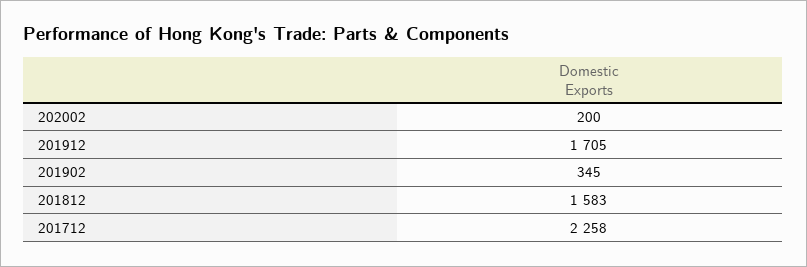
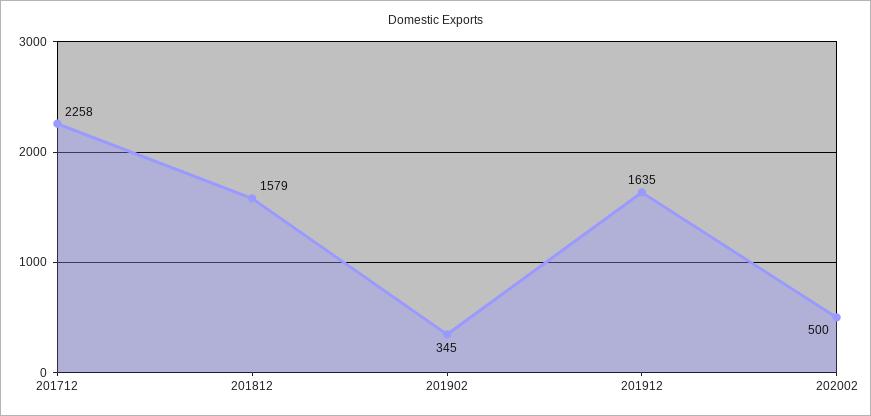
202002: 200 -> 500
201912: 1705 -> 1635
201812: 1583 -> 1579

